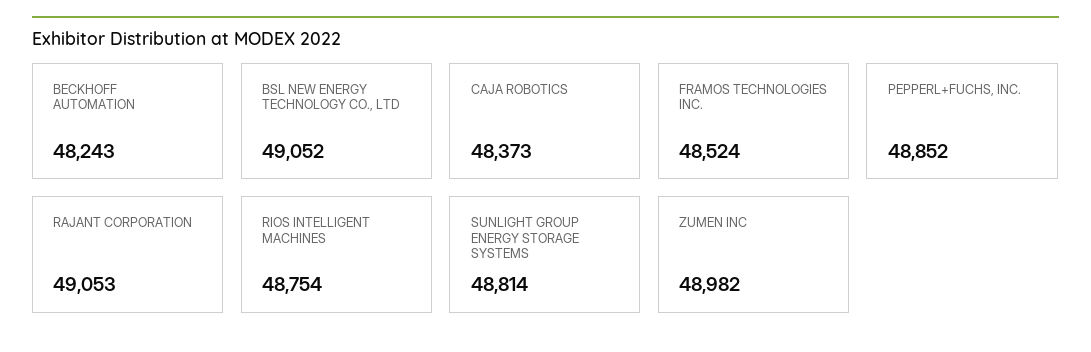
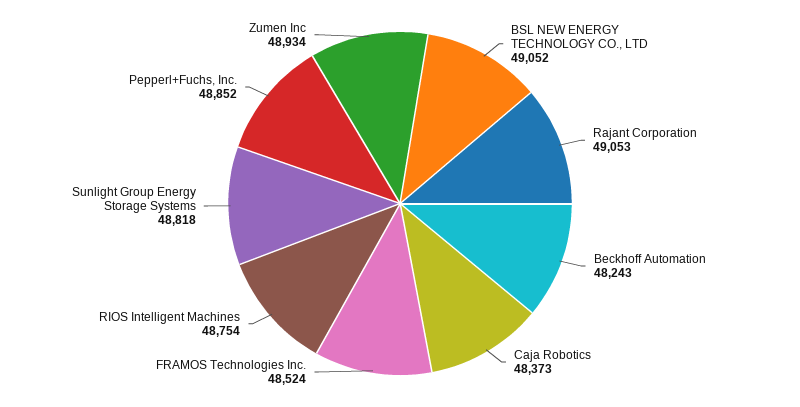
SUNLIGHT GROUP ENERGY STORAGE SYSTEMS: 48814 -> 48818
ZUMEN INC: 48982 -> 48934

